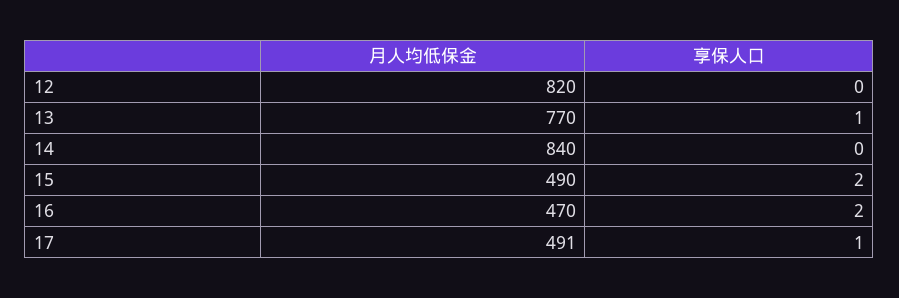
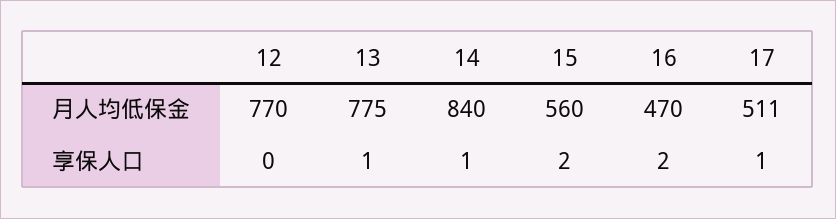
月人均低保金, 12: 820 -> 770
月人均低保金, 13: 770 -> 775
享保人口, 14: 0 -> 1
月人均低保金, 15: 490 -> 560
月人均低保金, 17: 491 -> 511

